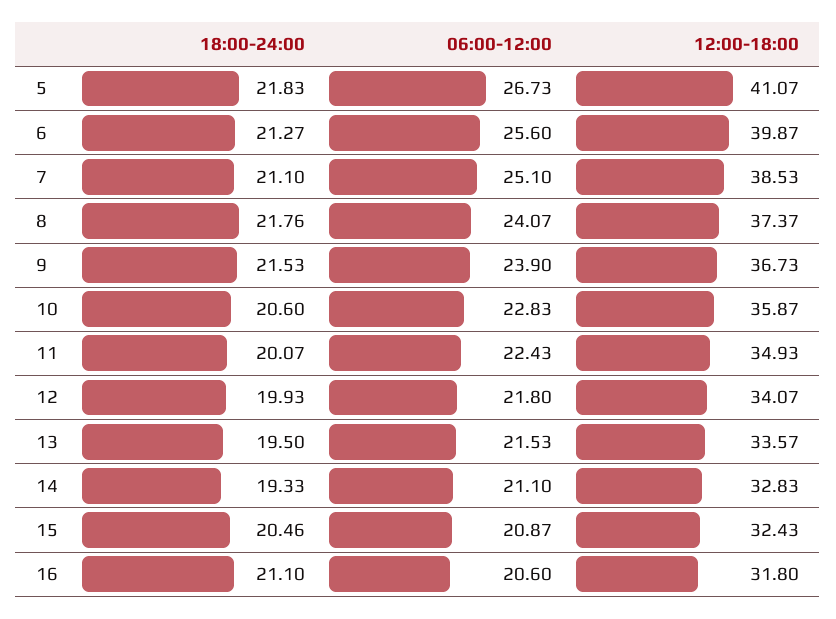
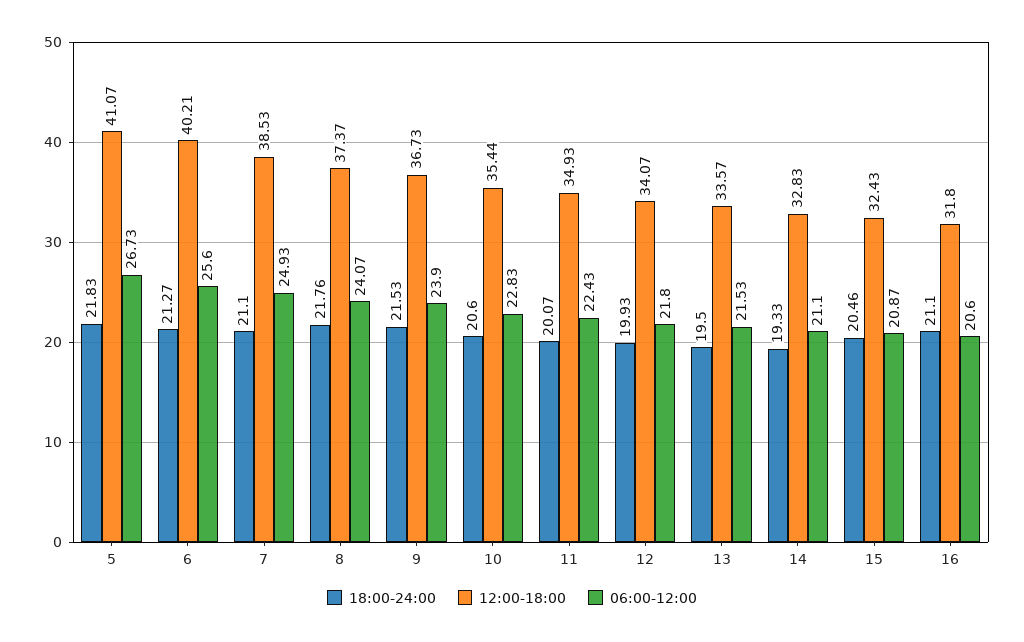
12:00-18:00, 6: 39.87 -> 40.21
06:00-12:00, 7: 25.1 -> 24.93
12:00-18:00, 10: 35.87 -> 35.44

